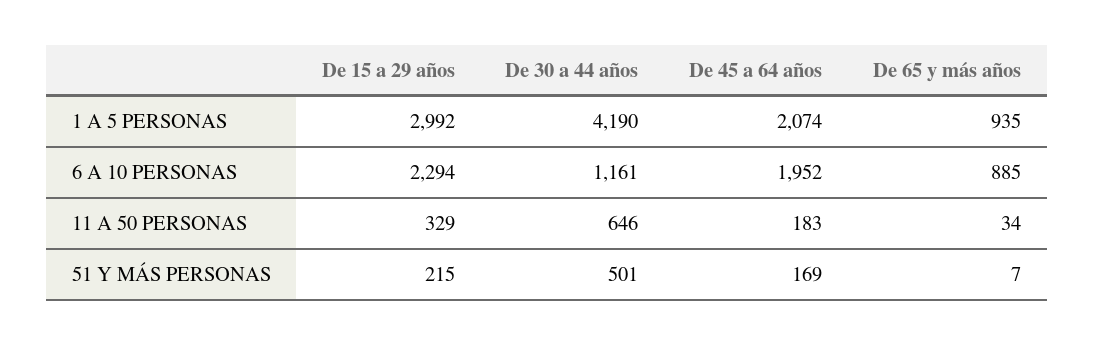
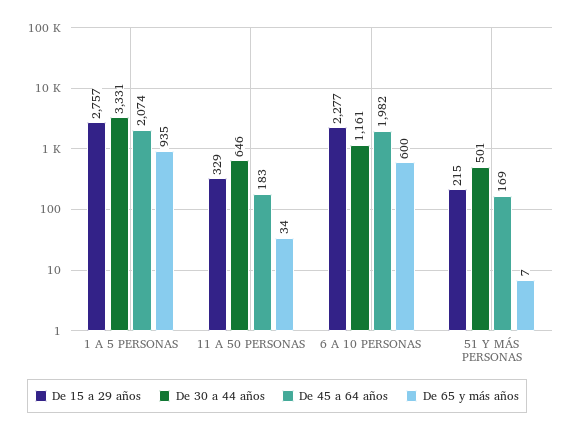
De 15 a 29 años, 1 A 5 PERSONAS: 2992 -> 2757
De 30 a 44 años, 1 A 5 PERSONAS: 4190 -> 3331
De 15 a 29 años, 6 A 10 PERSONAS: 2294 -> 2277
De 45 a 64 años, 6 A 10 PERSONAS: 1952 -> 1982
De 65 y más años, 6 A 10 PERSONAS: 885 -> 600

